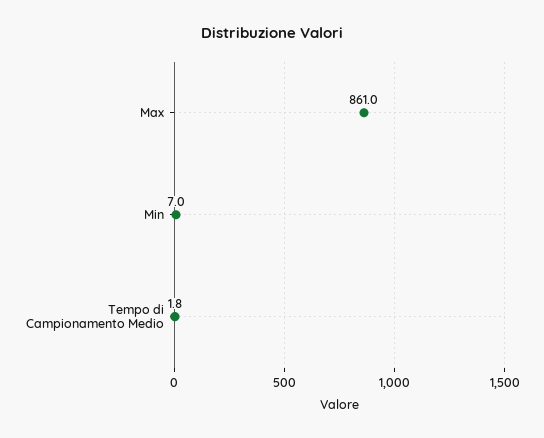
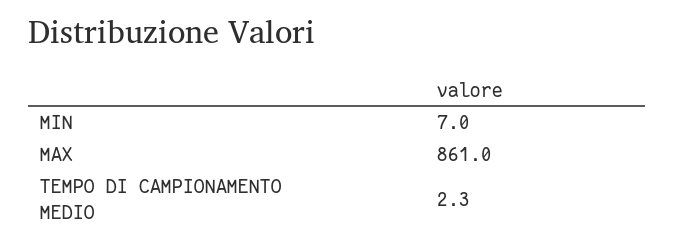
Tempo di Campionamento Medio: 1.8 -> 2.3

